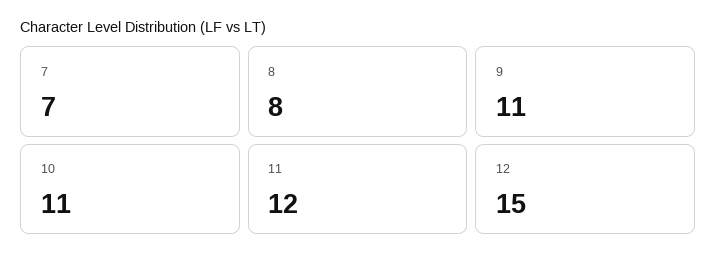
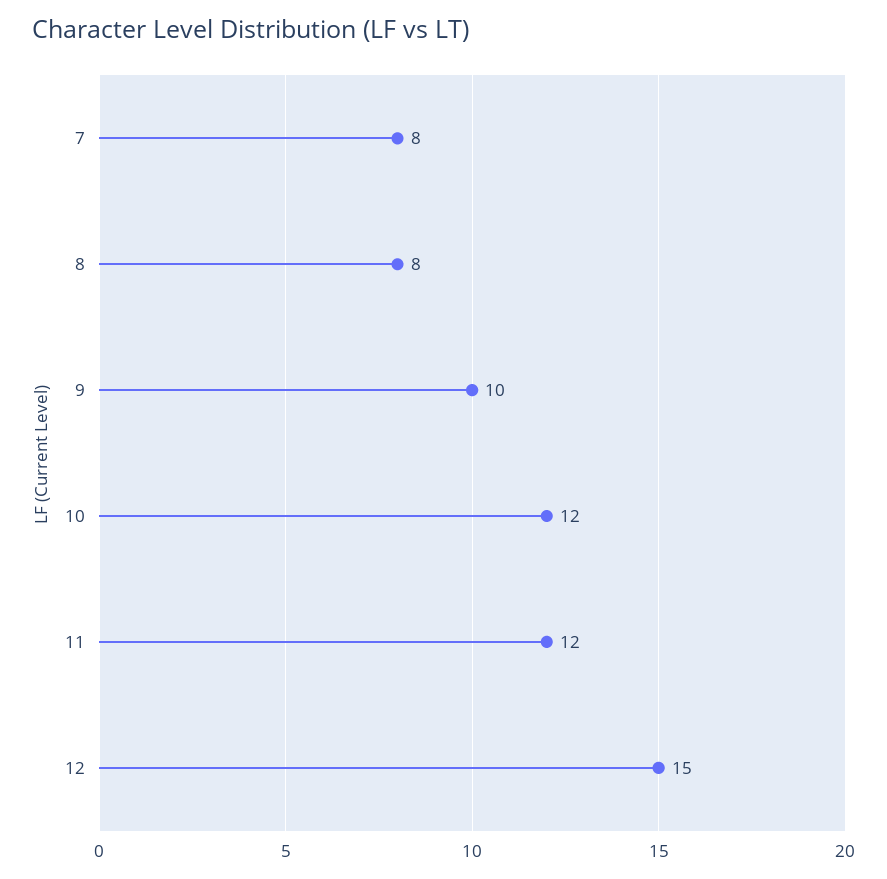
7: 7 -> 8
9: 11 -> 10
10: 11 -> 12

